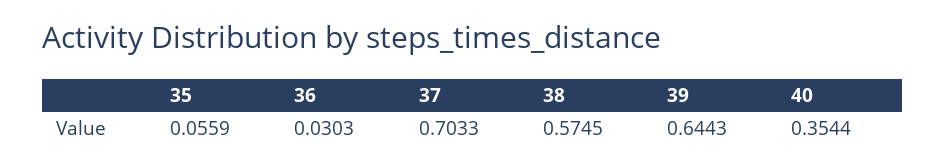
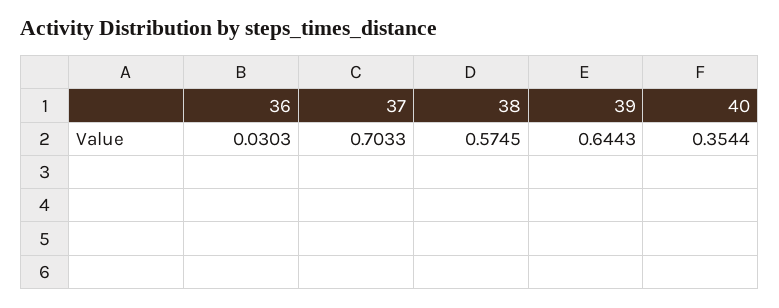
35: 0.0559 -> none

